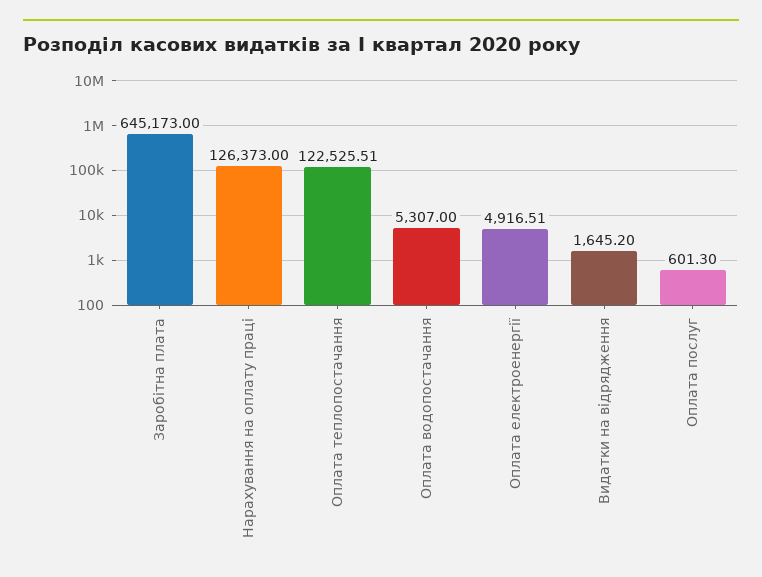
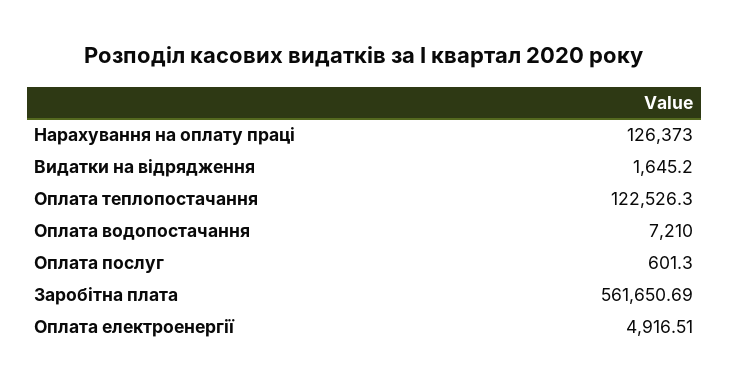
Заробітна плата: 645173 -> 561650.69
Оплата теплопостачання: 122525.51 -> 122526.3
Оплата водопостачання: 5307 -> 7210

